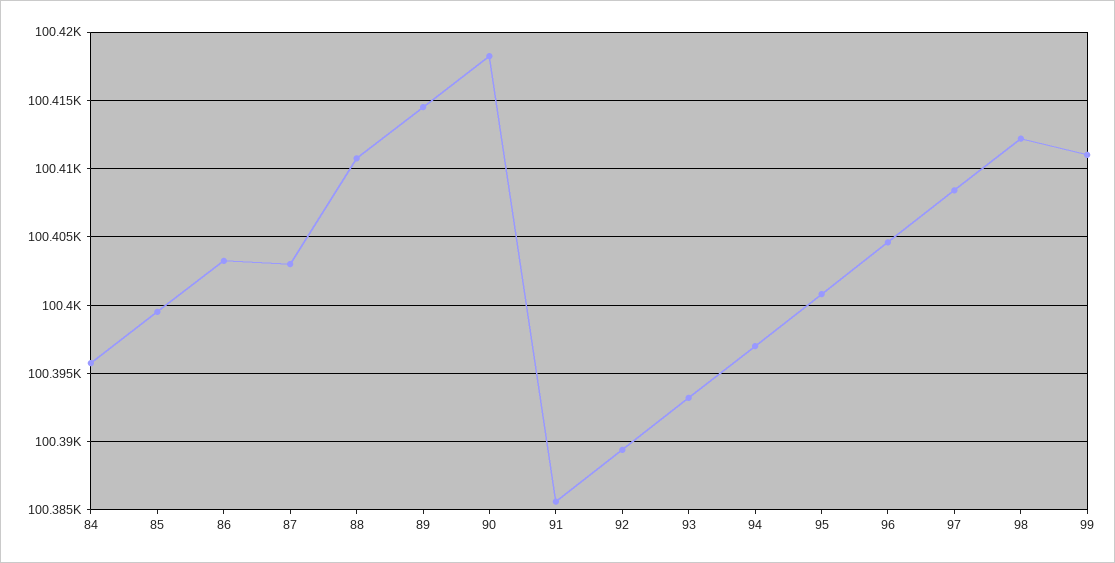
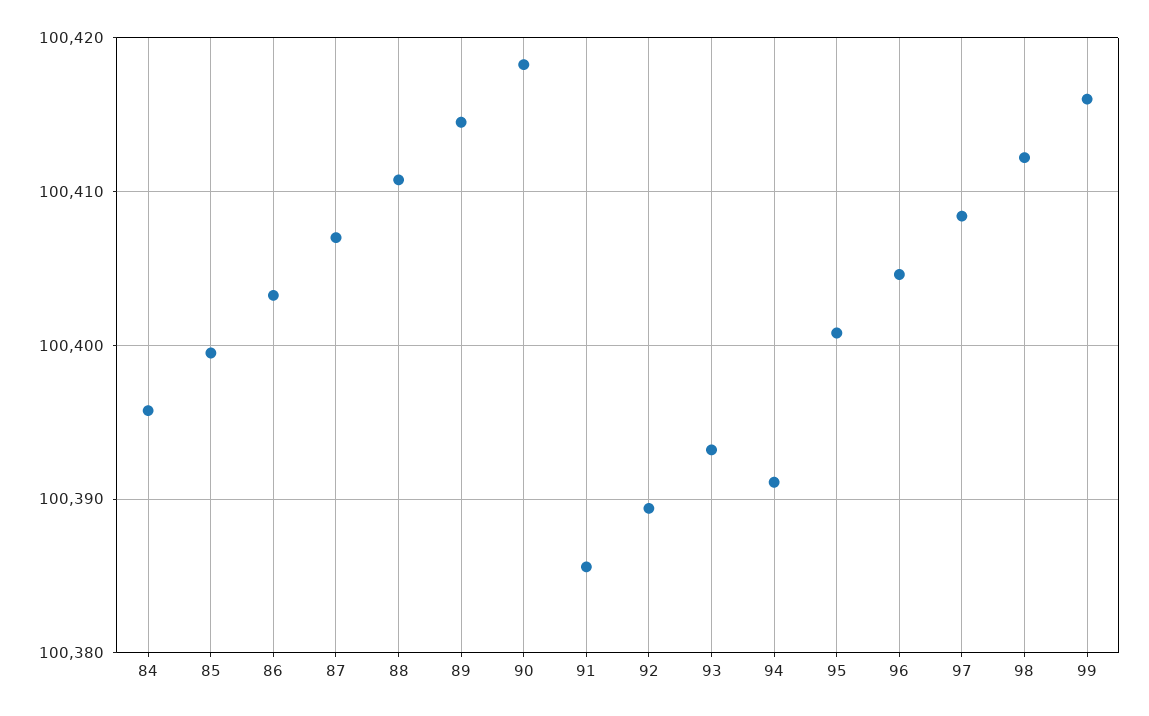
87: 100403 -> 100407
94: 100397 -> 100391
99: 100411 -> 100416

